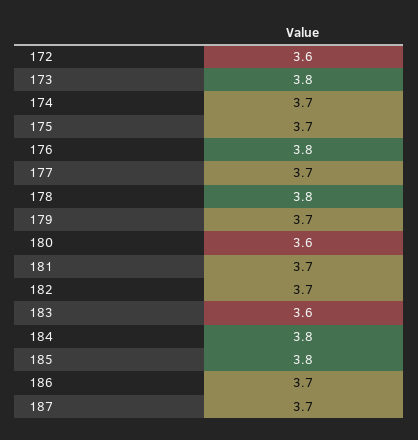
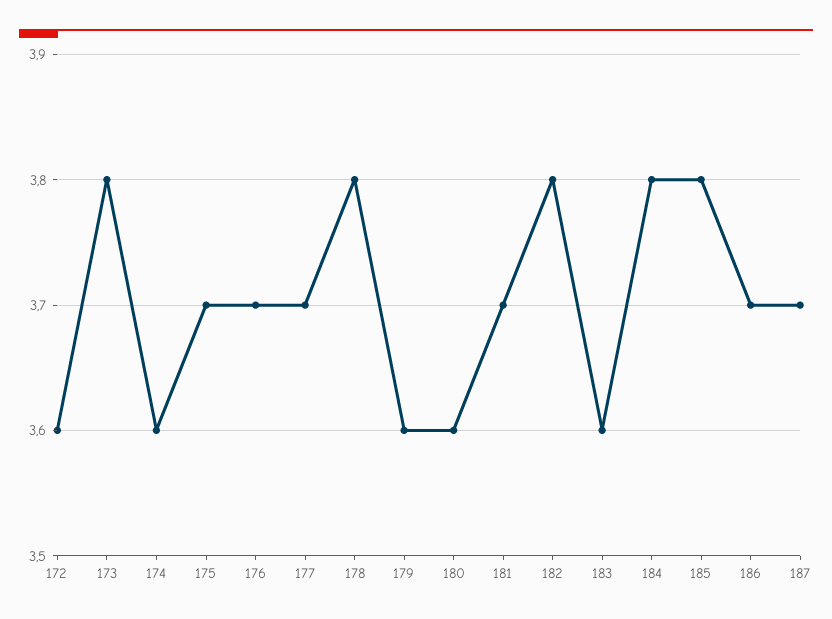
174: 3.7 -> 3.6
176: 3.8 -> 3.7
179: 3.7 -> 3.6
182: 3.7 -> 3.8

